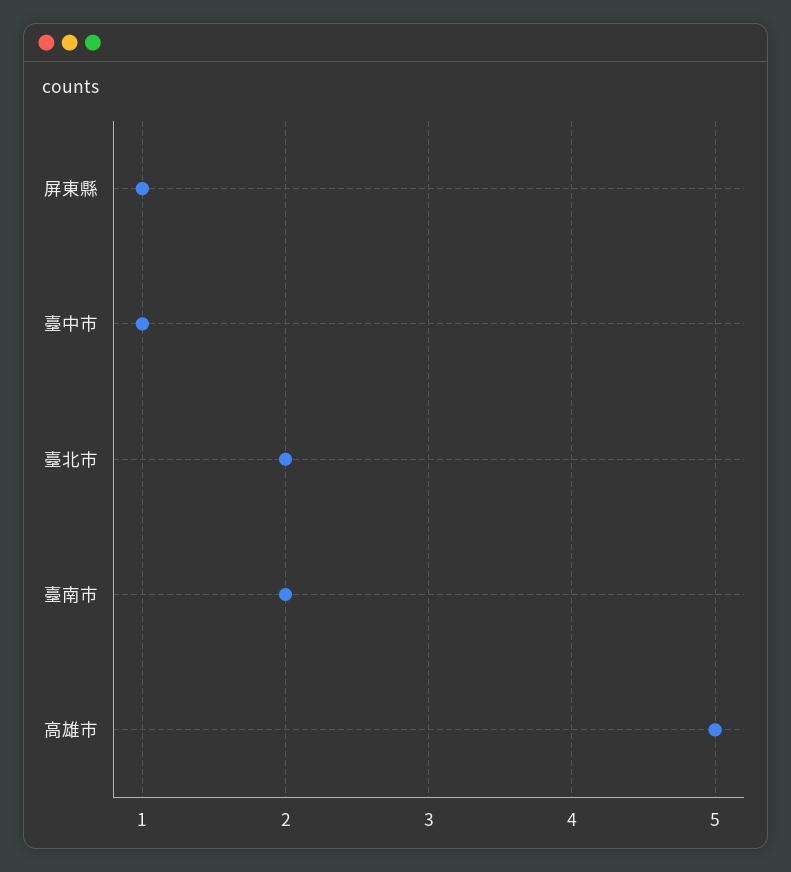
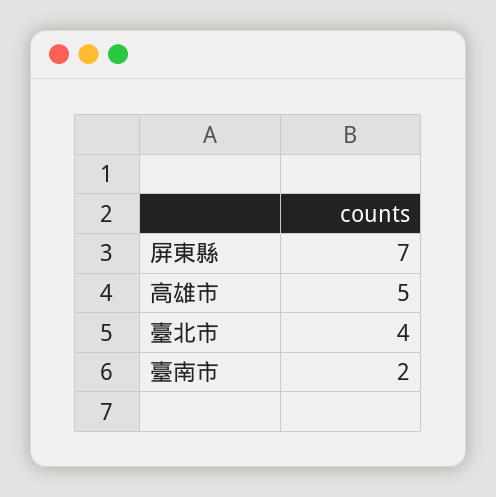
屏東縣: 1 -> 7
臺中市: 1 -> none
臺北市: 2 -> 4

